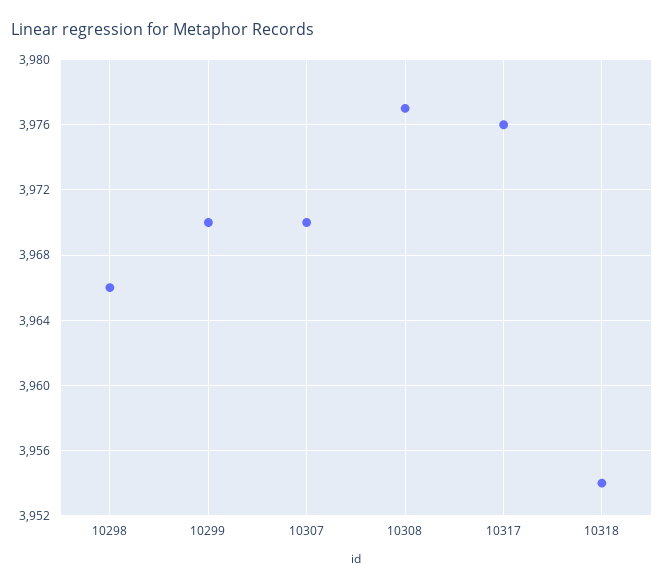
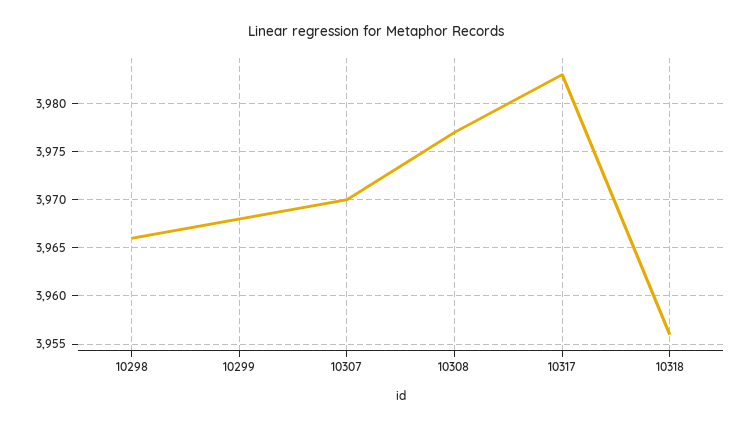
10299: 3970 -> 3968
10317: 3976 -> 3983
10318: 3954 -> 3956

